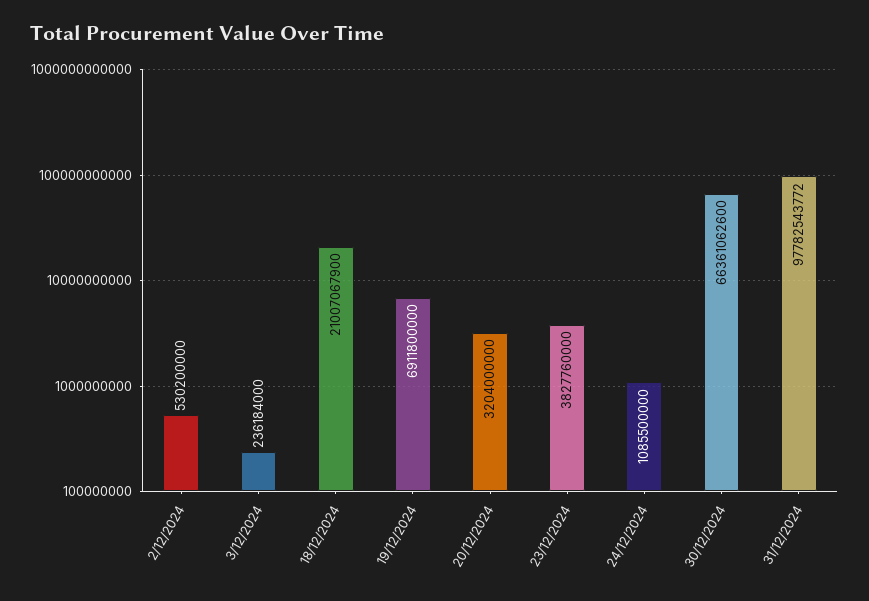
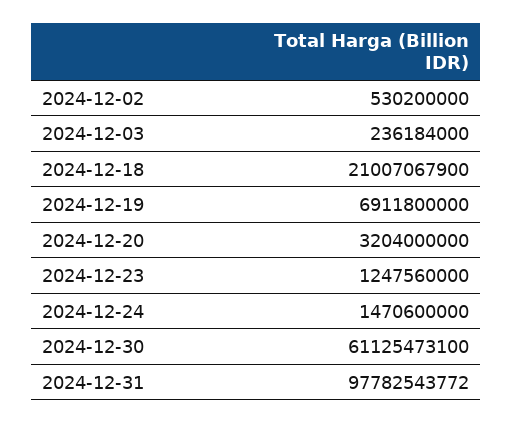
23/12/2024: 3827760000 -> 1247560000
24/12/2024: 1085500000 -> 1470600000
30/12/2024: 66361062600 -> 61125473100

